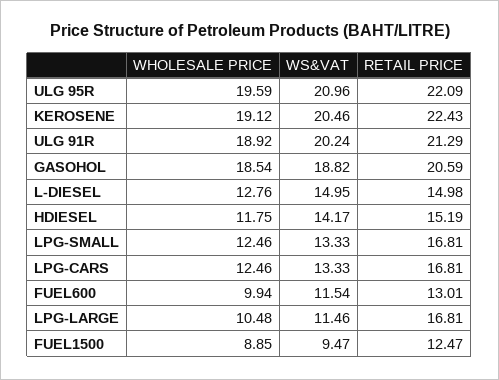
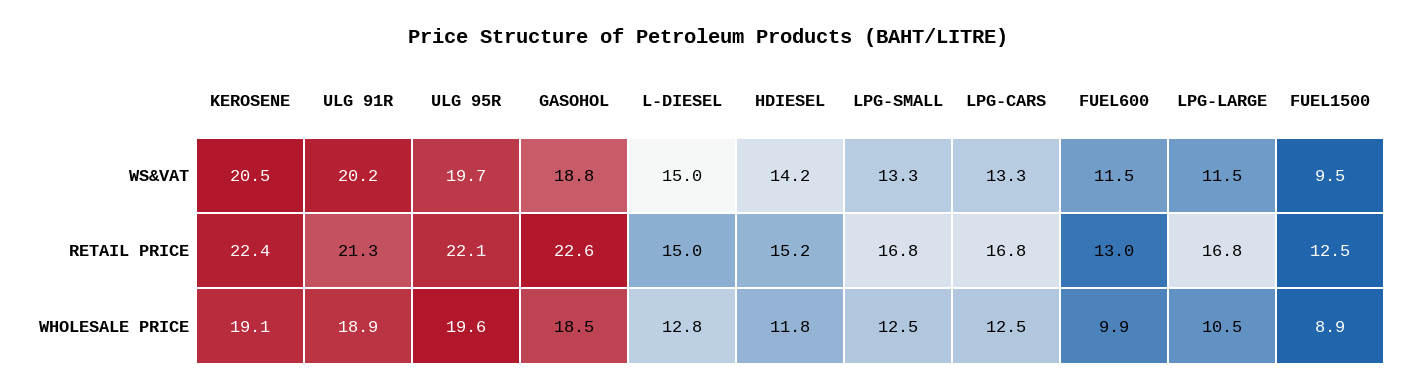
WS&VAT, ULG 95R: 20.96 -> 19.7
RETAIL PRICE, GASOHOL: 20.59 -> 22.6

